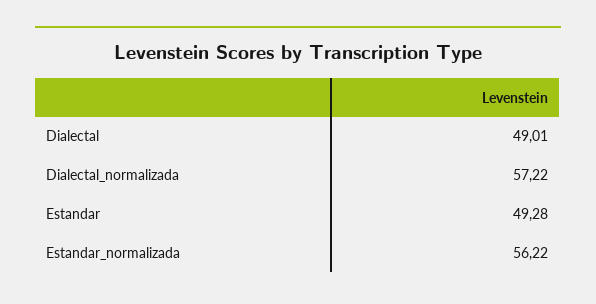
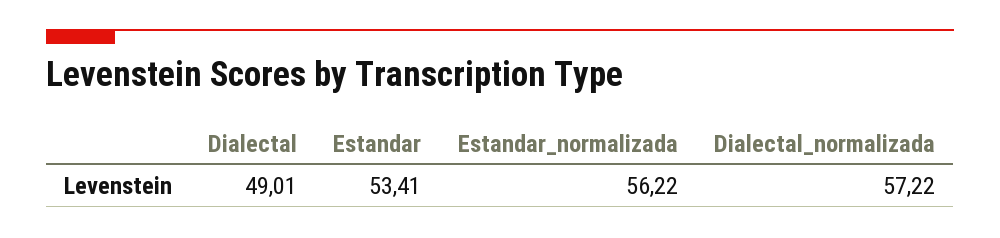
Estandar: 49.28 -> 53.41

